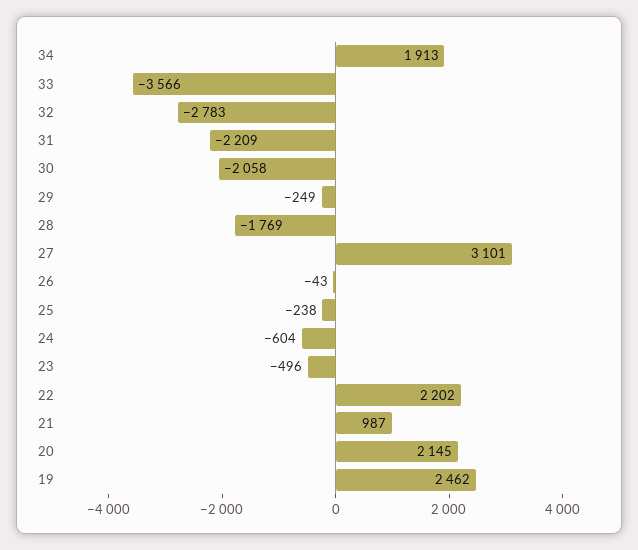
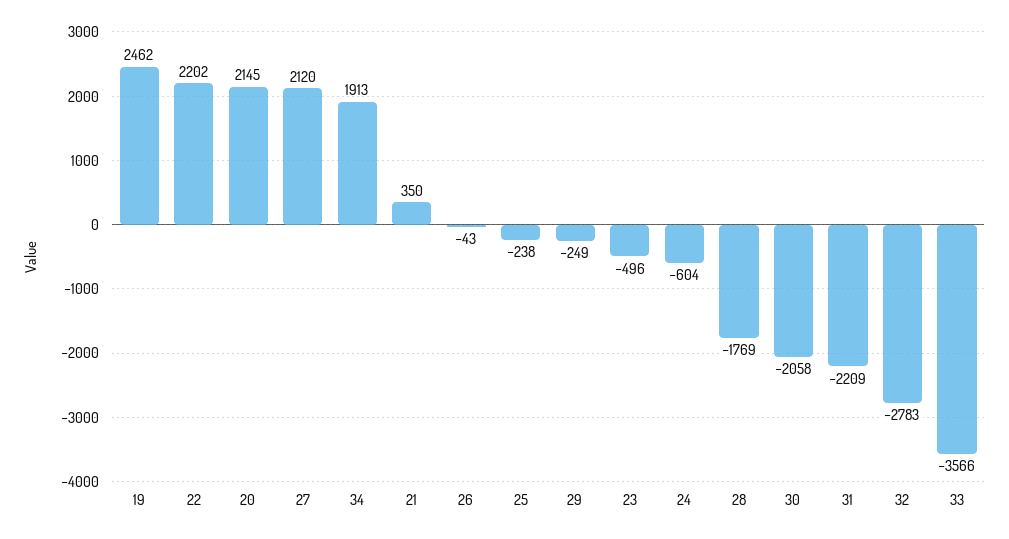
27: 3101 -> 2120
21: 987 -> 350

